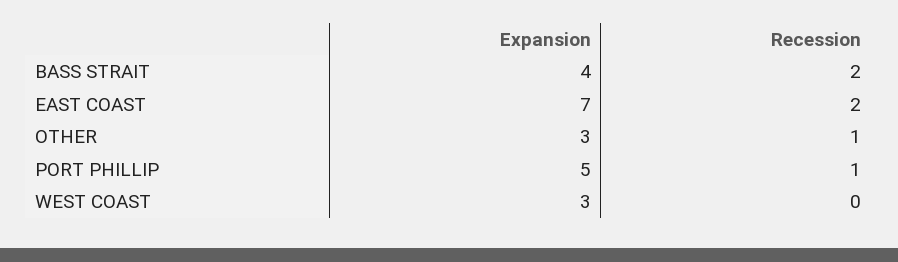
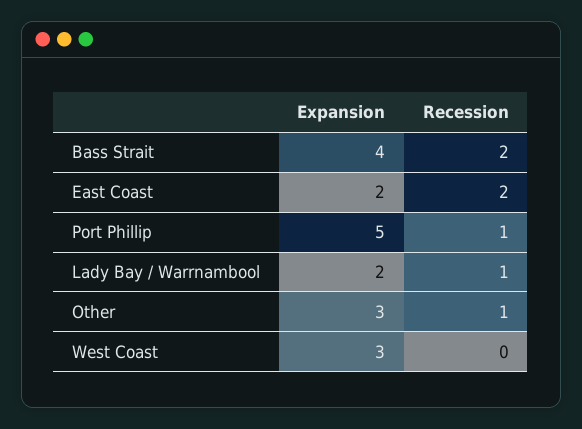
Expansion, EAST COAST: 7 -> 2
Expansion, Lady Bay / Warrnambool: none -> 2
Recession, Lady Bay / Warrnambool: none -> 1

